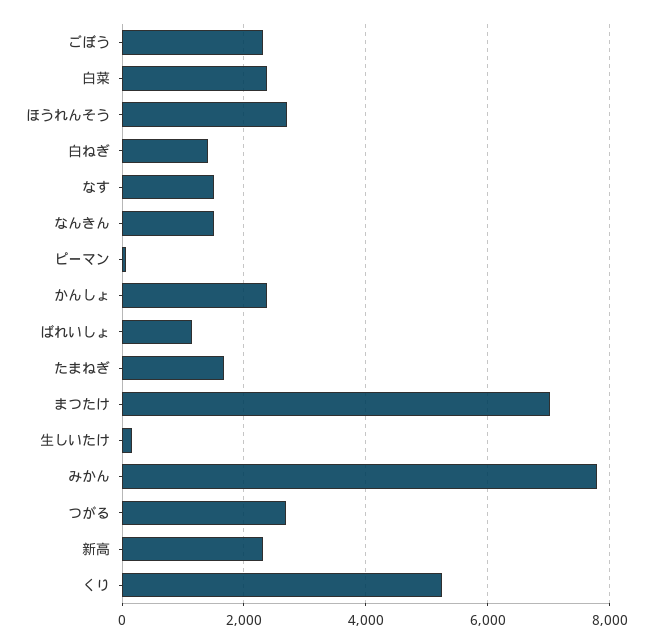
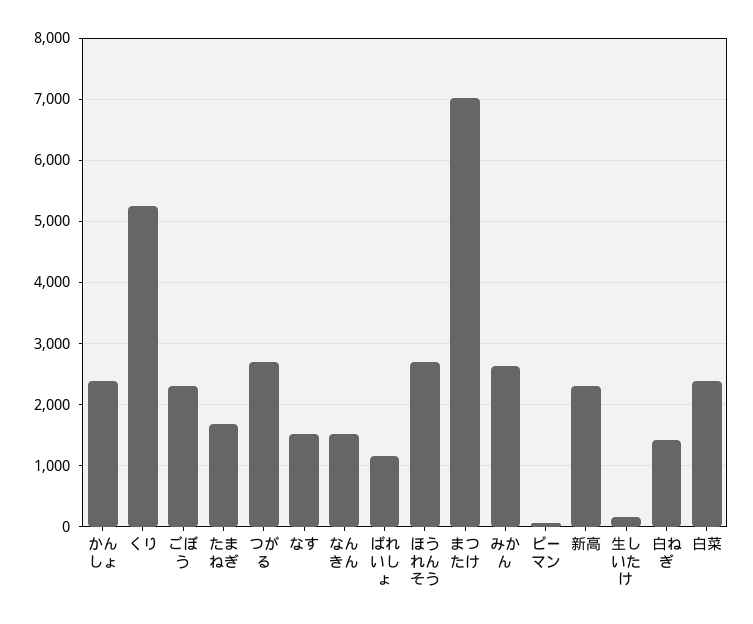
みかん: 7800 -> 2600

